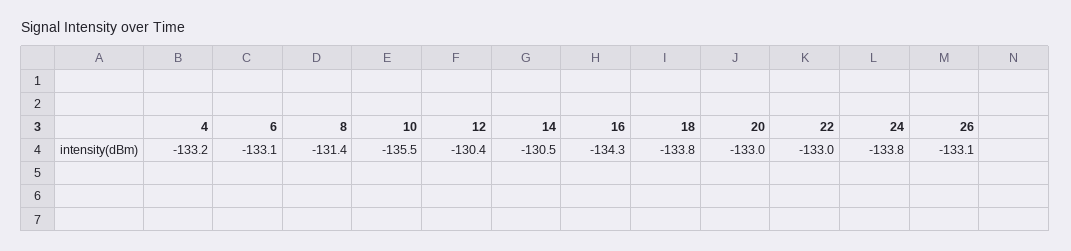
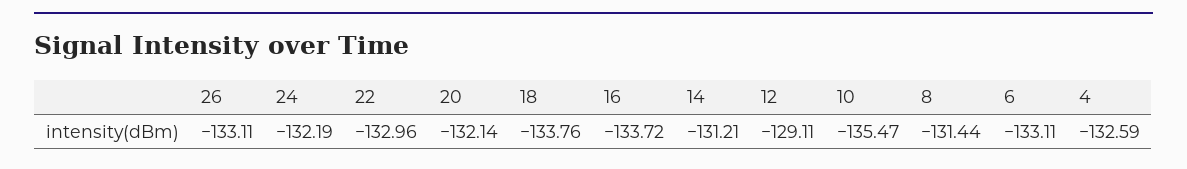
4: -133.2 -> -132.59
12: -130.4 -> -129.11
14: -130.5 -> -131.21
16: -134.3 -> -133.72
20: -133 -> -132.14
24: -133.8 -> -132.19

